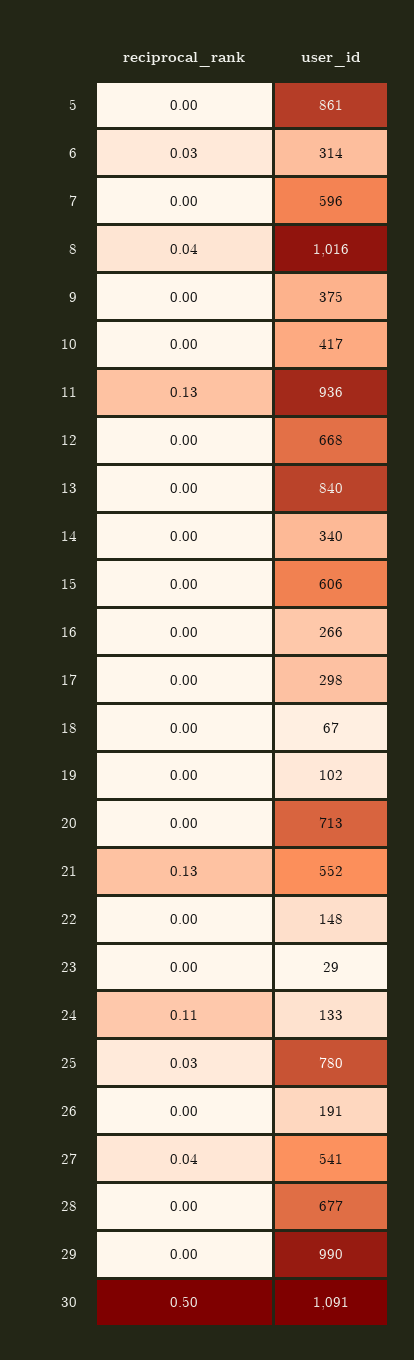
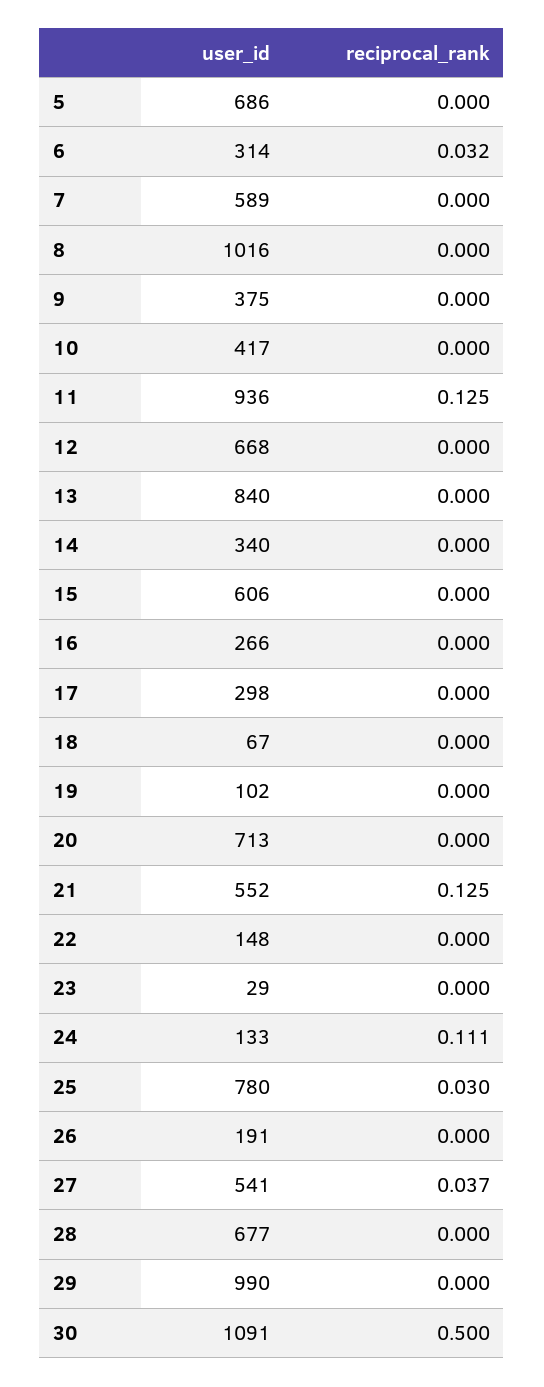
user_id, 5: 861 -> 686
user_id, 7: 596 -> 589
reciprocal_rank, 8: 0.04 -> 0

